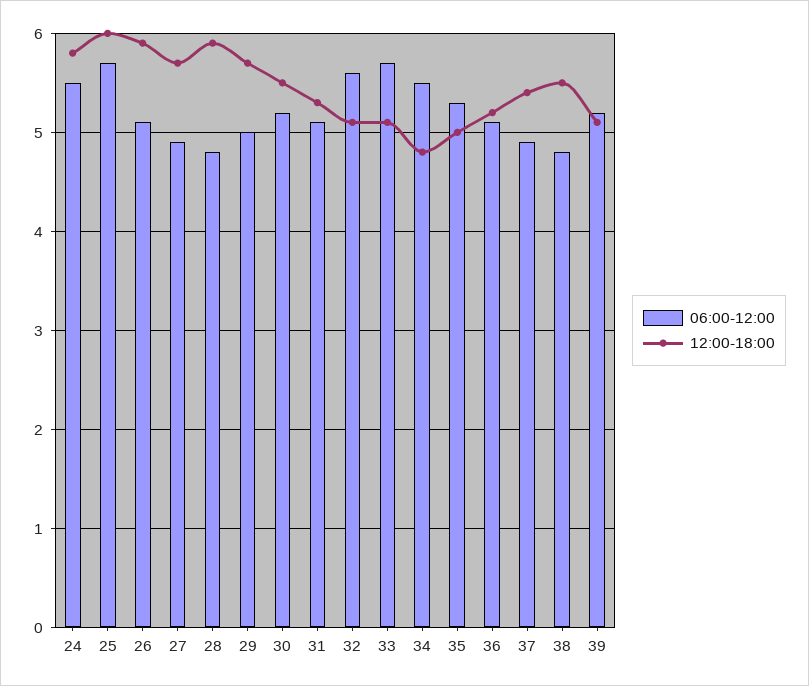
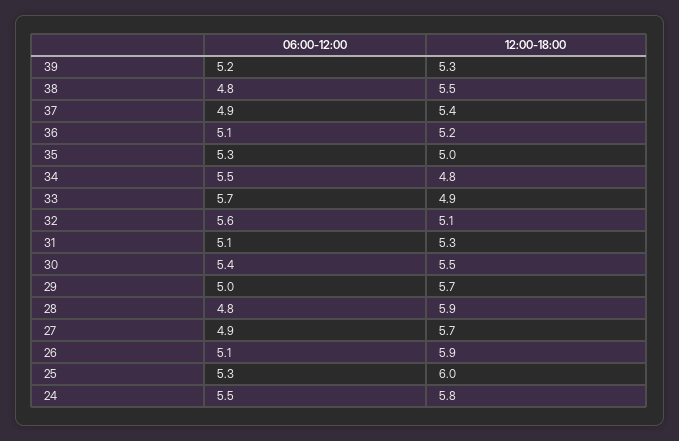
06:00-12:00, 25: 5.7 -> 5.3
06:00-12:00, 30: 5.2 -> 5.4
12:00-18:00, 33: 5.1 -> 4.9
12:00-18:00, 39: 5.1 -> 5.3

